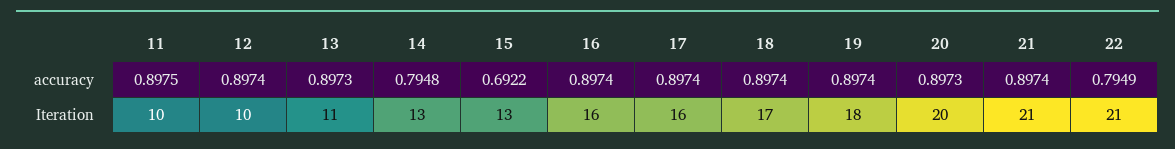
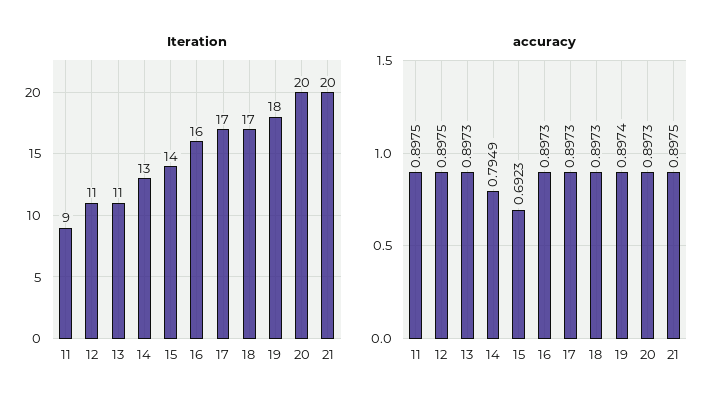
accuracy, 12: 0.8974 -> 0.8975
accuracy, 14: 0.7948 -> 0.7949
accuracy, 15: 0.6922 -> 0.6923
accuracy, 16: 0.8974 -> 0.8973
accuracy, 17: 0.8974 -> 0.8973
accuracy, 18: 0.8974 -> 0.8973
accuracy, 21: 0.8974 -> 0.8975
accuracy, 22: 0.7949 -> none
Iteration, 11: 10 -> 9
Iteration, 12: 10 -> 11
Iteration, 15: 13 -> 14
Iteration, 17: 16 -> 17
Iteration, 21: 21 -> 20
Iteration, 22: 21 -> none

